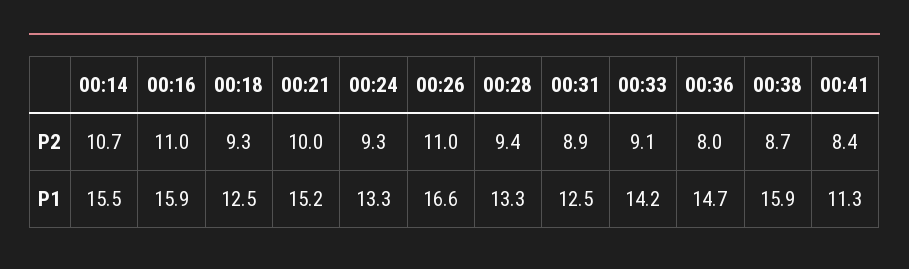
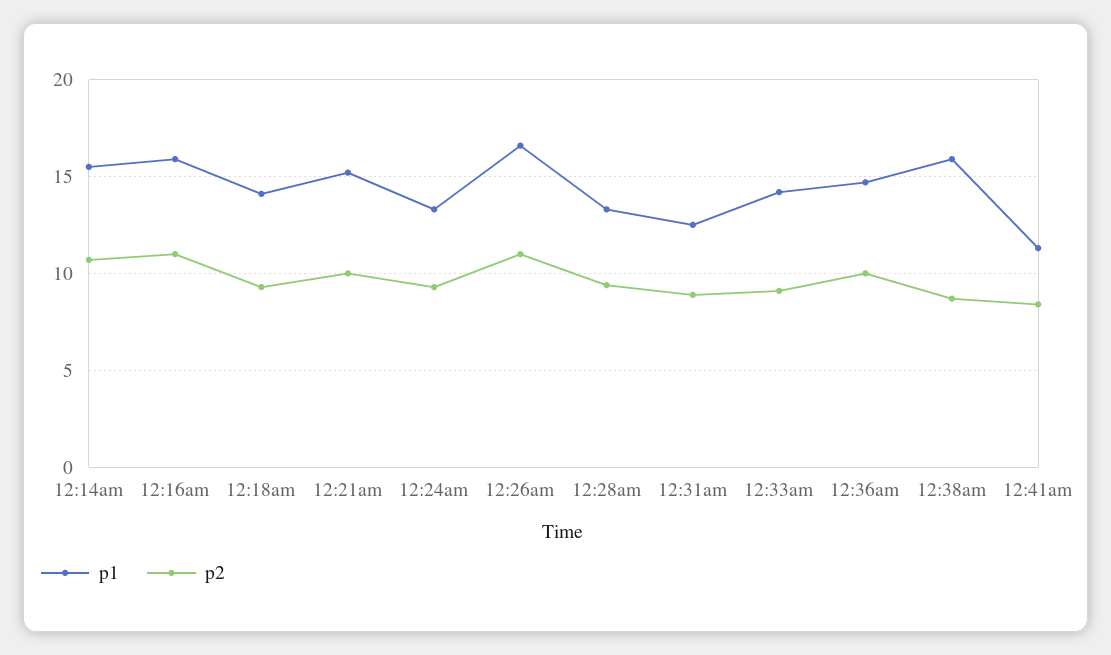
P2, 00:36: 8 -> 10
P1, 00:18: 12.5 -> 14

